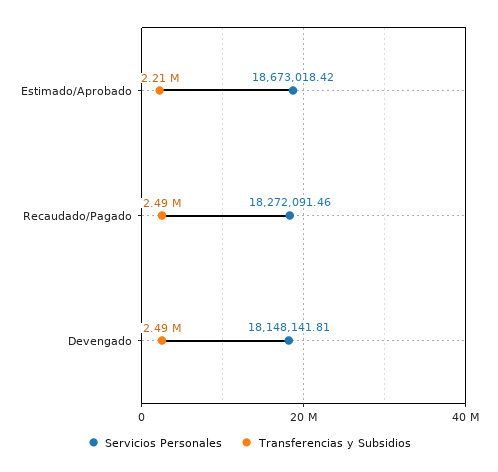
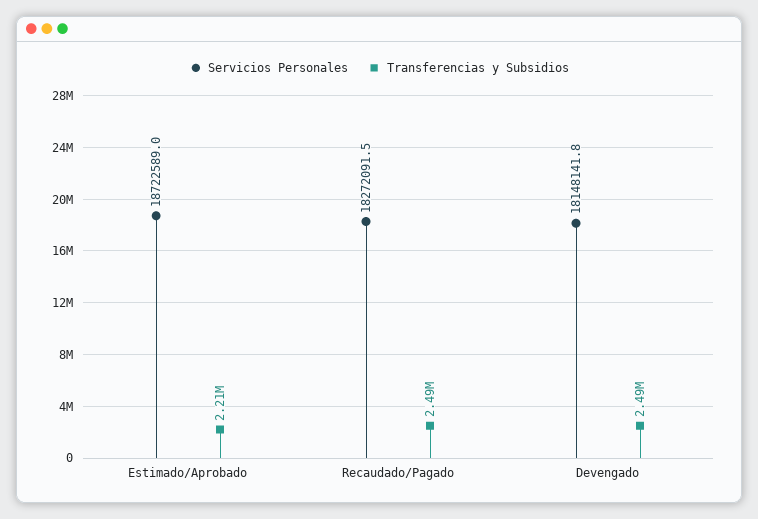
Servicios Personales, Estimado/Aprobado: 18673018.42 -> 18722589

